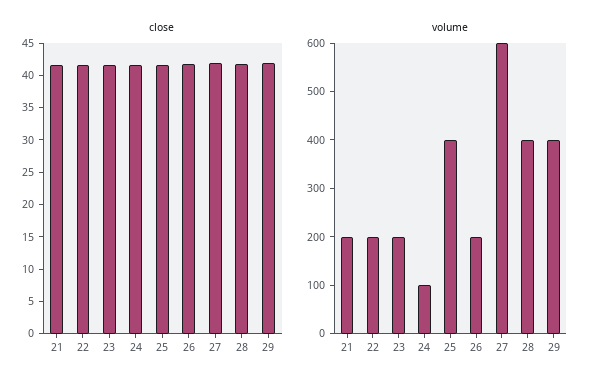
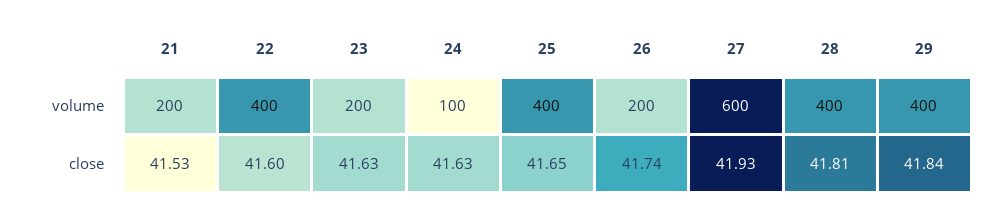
volume, 22: 200 -> 400

